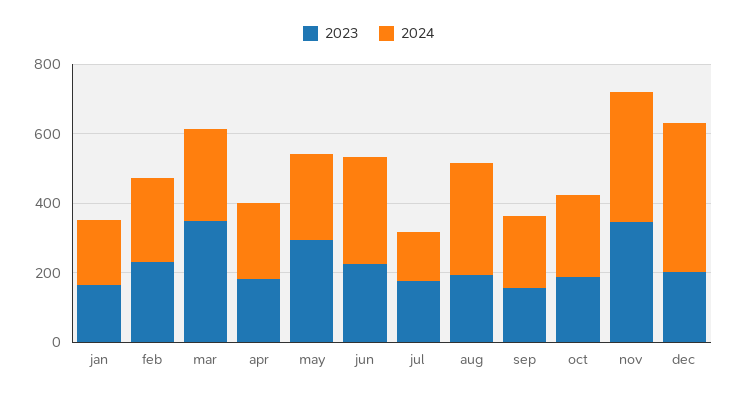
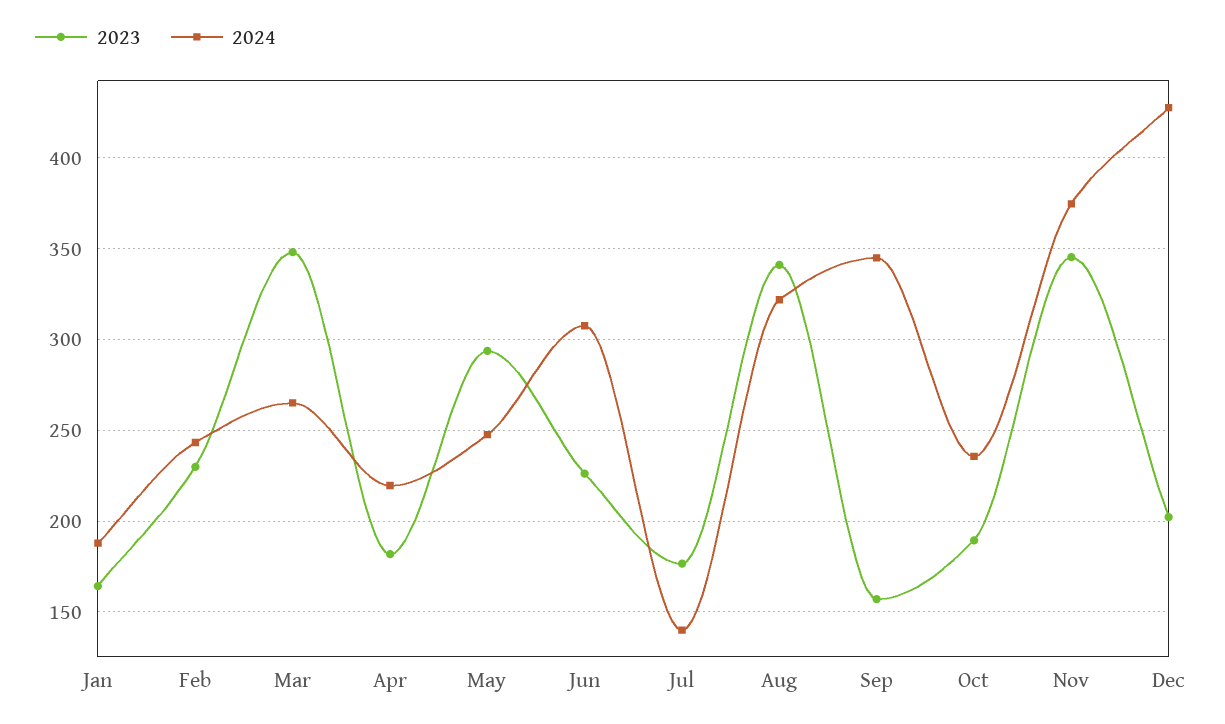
2023, aug: 200 -> 340
2024, sep: 200 -> 345

